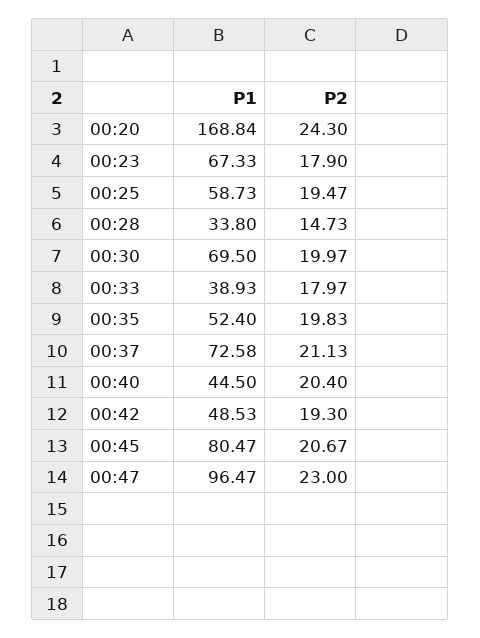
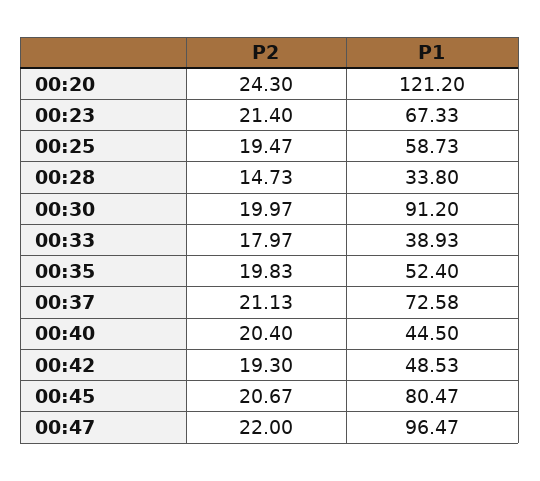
P1, 00:20: 168.84 -> 121.2
P2, 00:23: 17.9 -> 21.4
P1, 00:30: 69.5 -> 91.2
P2, 00:47: 23 -> 22

